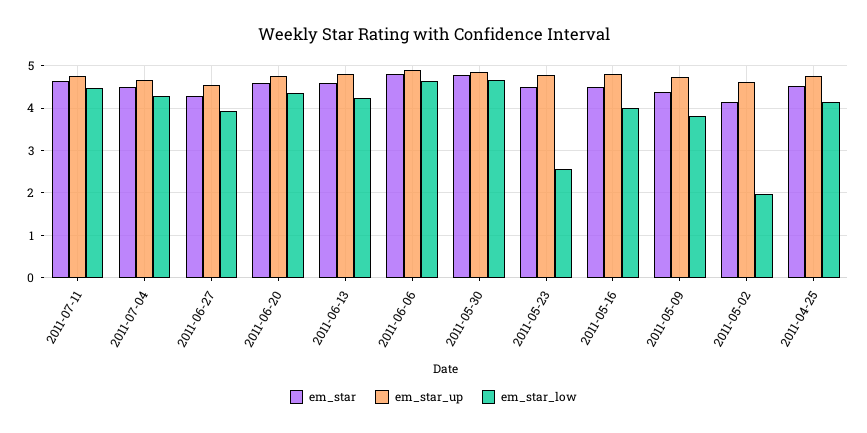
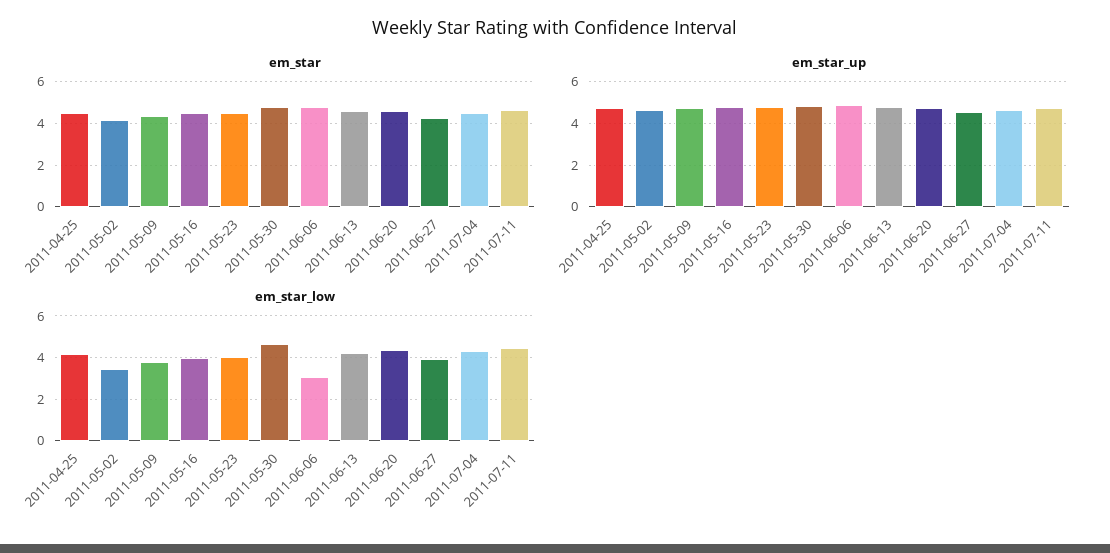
em_star_low, 2011-06-06: 4.6 -> 3
em_star_low, 2011-05-23: 2.6 -> 4
em_star_low, 2011-05-02: 2 -> 3.5

